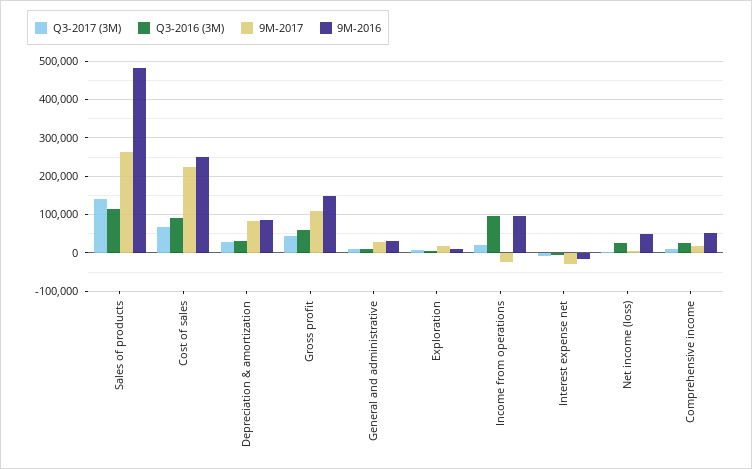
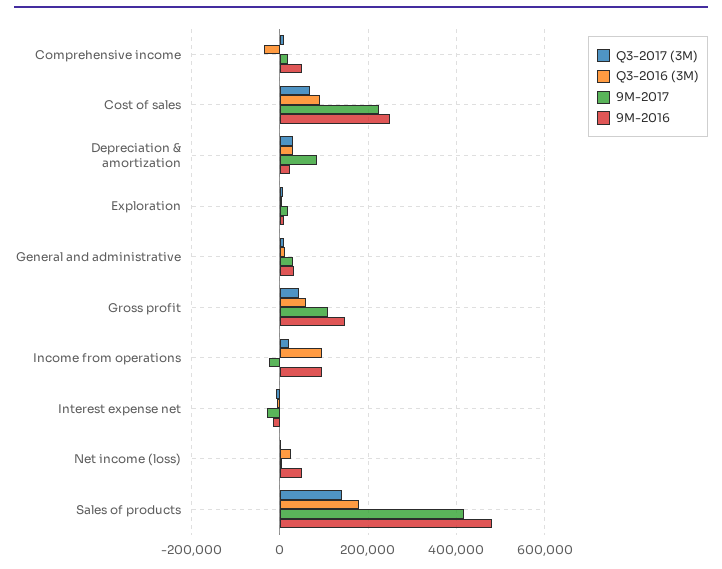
Q3-2016 (3M), Sales of products: 120000 -> 180000
9M-2017, Sales of products: 260000 -> 420000
9M-2016, Depreciation & amortization: 80000 -> 20000
Q3-2016 (3M), Comprehensive income: 20000 -> -40000

